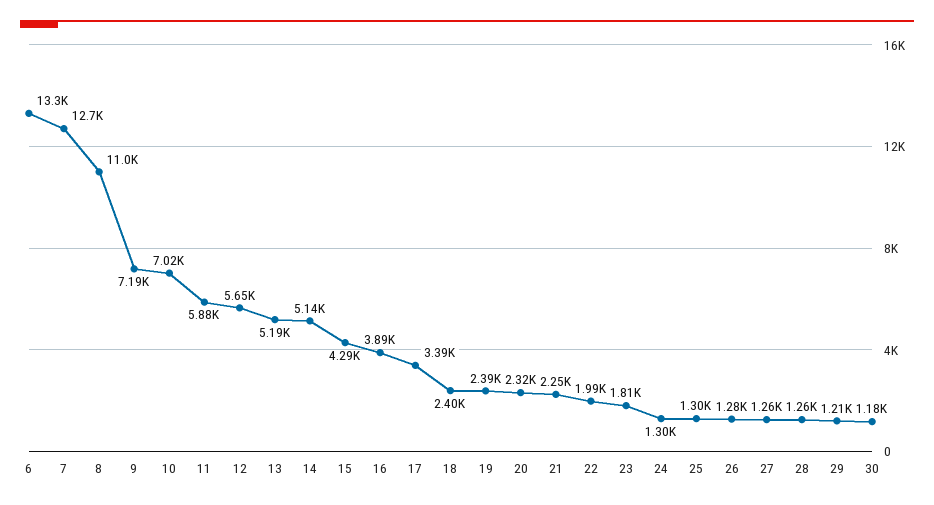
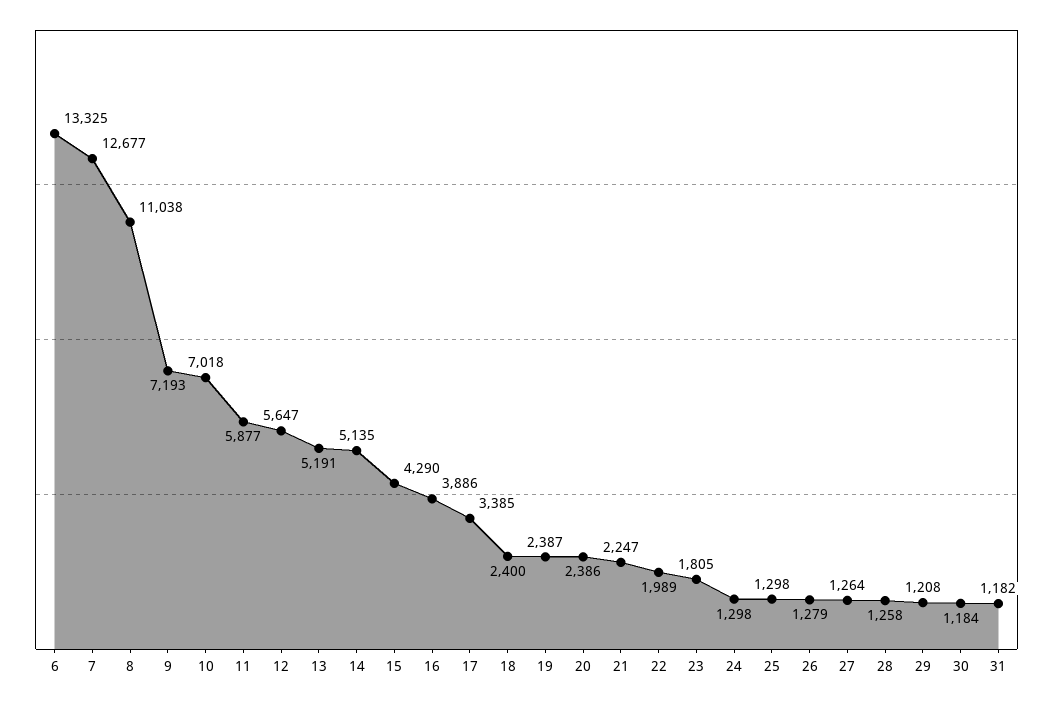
20: 2320 -> 2386
31: none -> 1182

